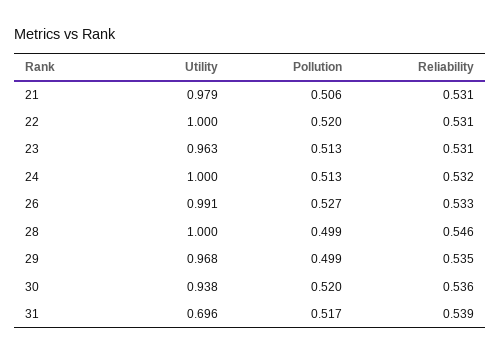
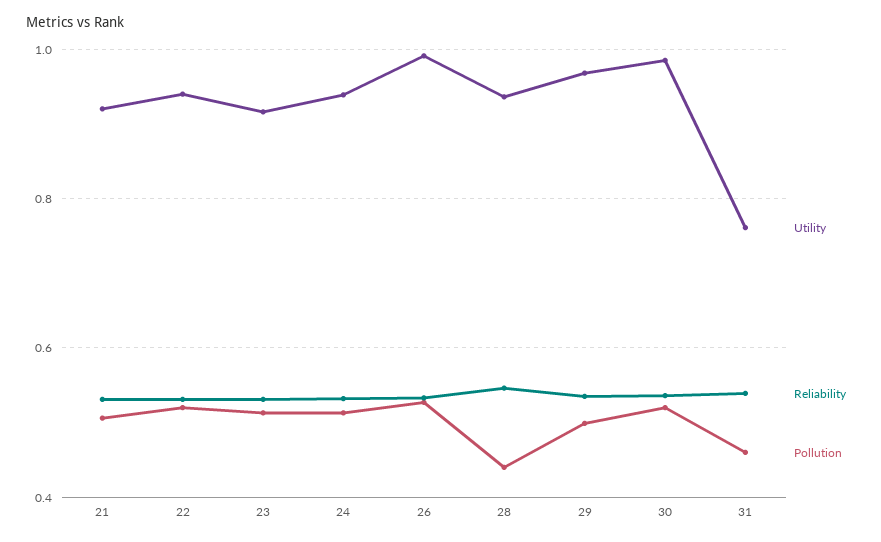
Utility, 21: 0.979 -> 0.92
Utility, 22: 1 -> 0.94
Utility, 23: 0.963 -> 0.92
Utility, 24: 1 -> 0.94
Utility, 28: 1 -> 0.94
Pollution, 28: 0.499 -> 0.44
Utility, 30: 0.938 -> 0.98
Utility, 31: 0.696 -> 0.76
Pollution, 31: 0.517 -> 0.46

